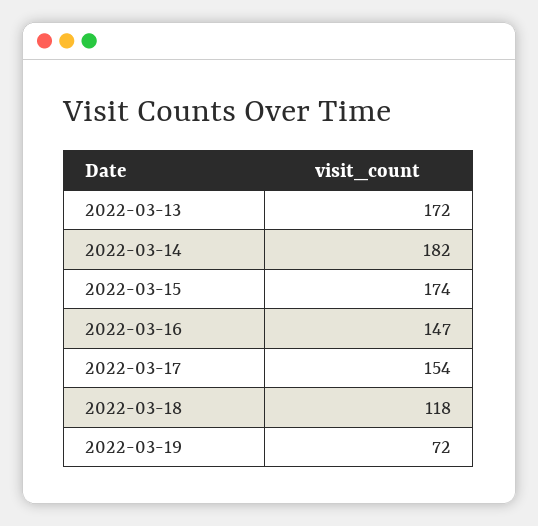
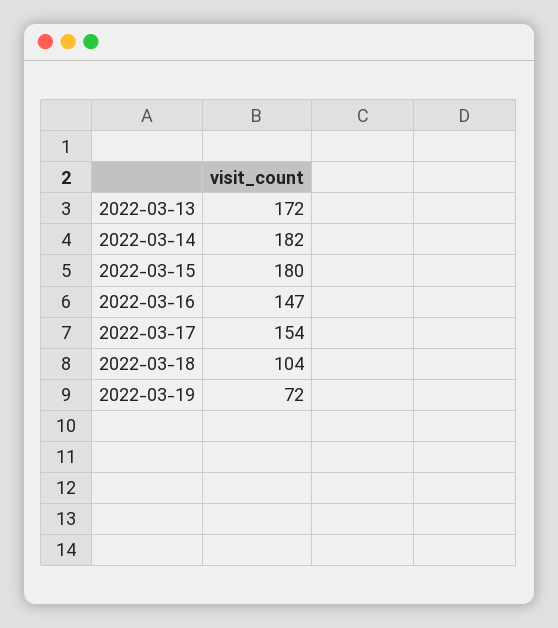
2022-03-15: 174 -> 180
2022-03-18: 118 -> 104

